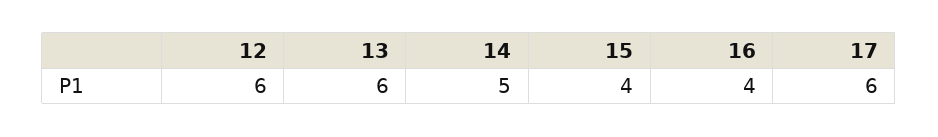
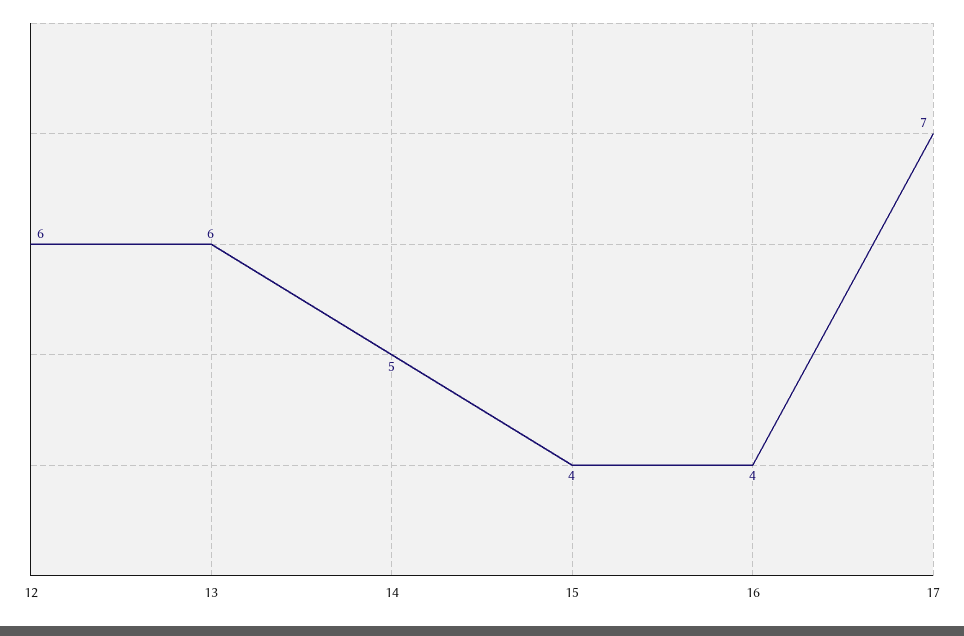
17: 6 -> 7

